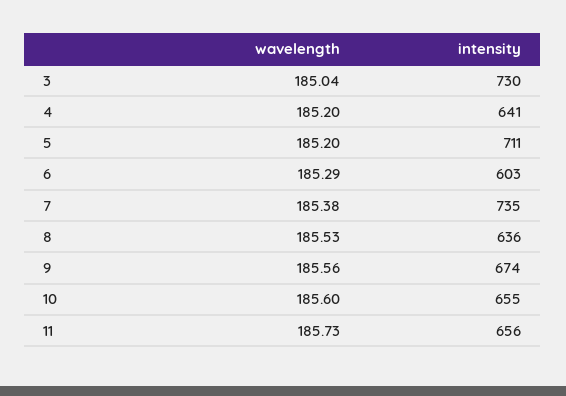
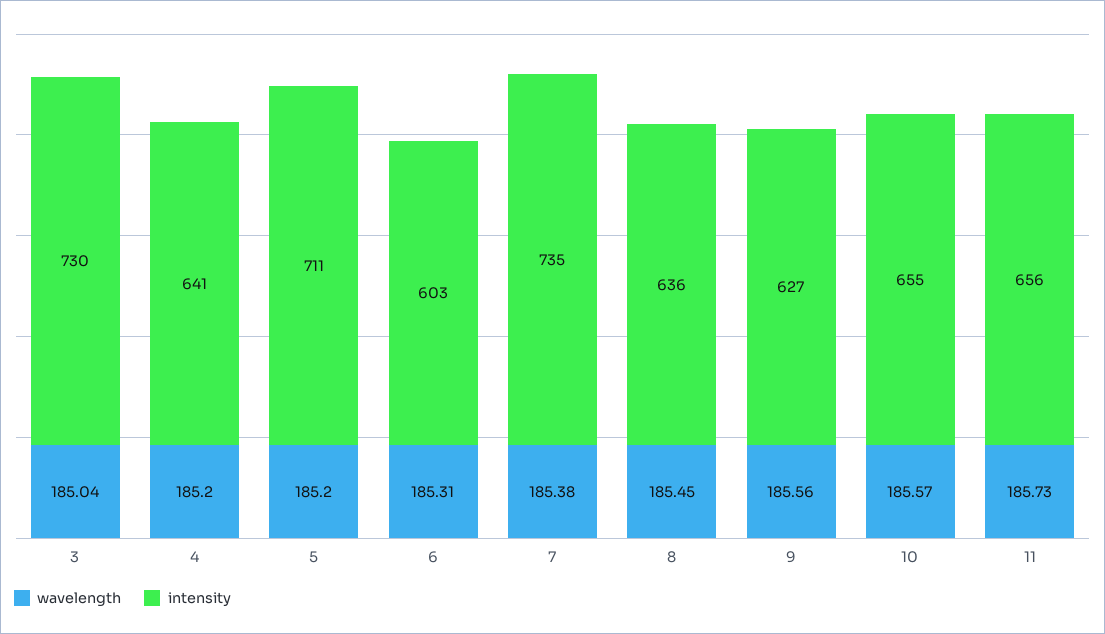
wavelength, 6: 185.29 -> 185.31
wavelength, 8: 185.53 -> 185.45
intensity, 9: 674 -> 627
wavelength, 10: 185.6 -> 185.57

